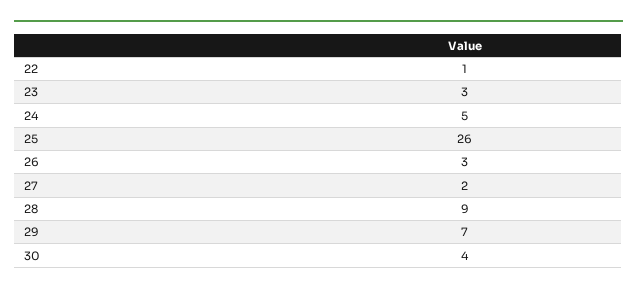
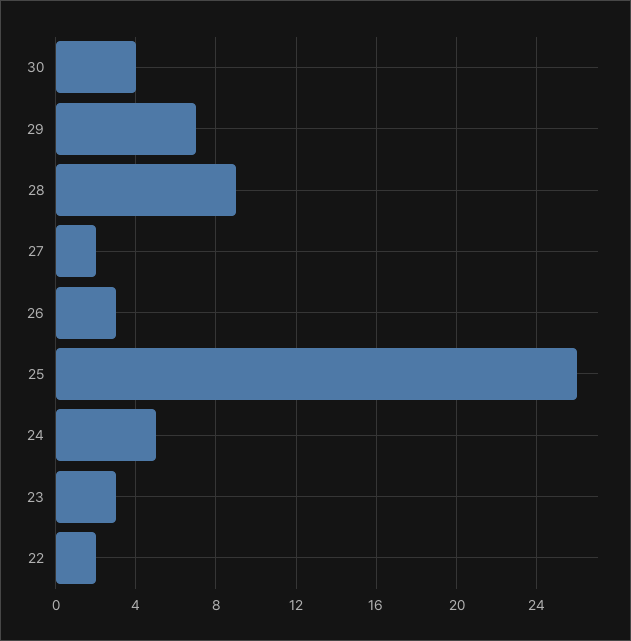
22: 1 -> 2

